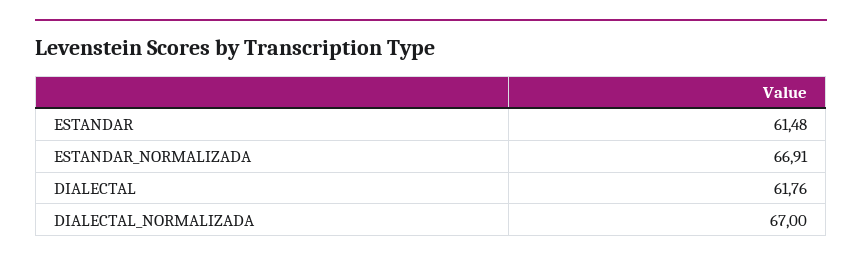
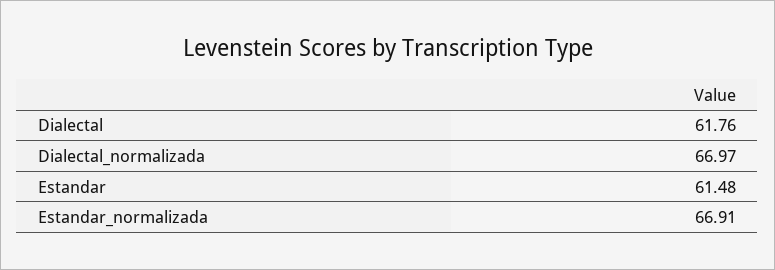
DIALECTAL_NORMALIZADA: 67 -> 66.97

